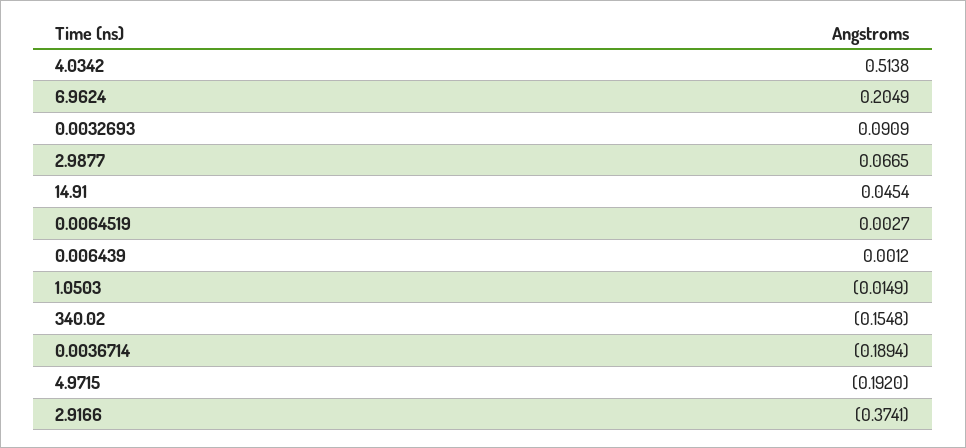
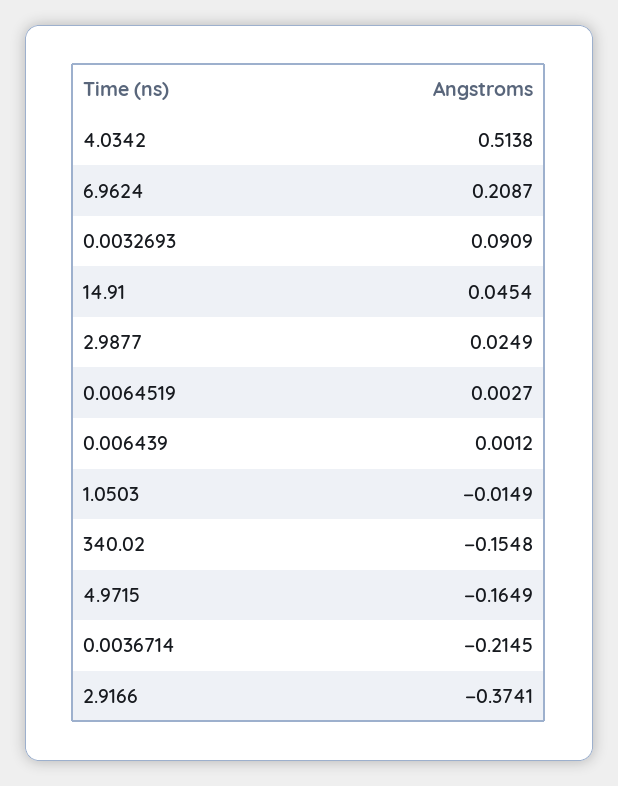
6.9624: 0.2049 -> 0.2087
2.9877: 0.0665 -> 0.0249
0.0036714: -0.1894 -> -0.2145
4.9715: -0.192 -> -0.1649

